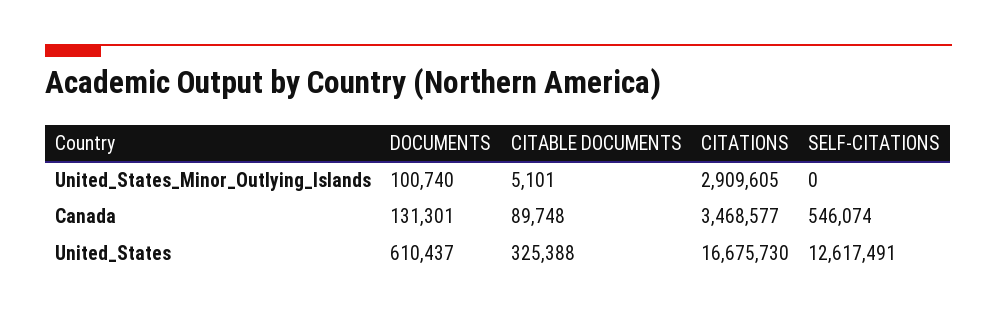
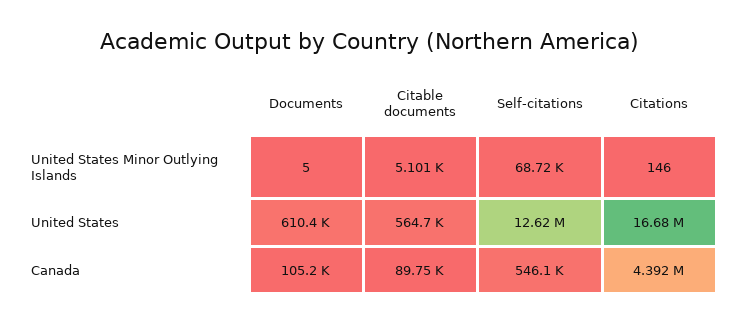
DOCUMENTS, United_States_Minor_Outlying_Islands: 100740 -> 5
CITATIONS, United_States_Minor_Outlying_Islands: 2909605 -> 146
SELF-CITATIONS, United_States_Minor_Outlying_Islands: 0 -> 68720
DOCUMENTS, Canada: 131301 -> 105200
CITATIONS, Canada: 3468577 -> 4392000
CITABLE DOCUMENTS, United_States: 325388 -> 564700

